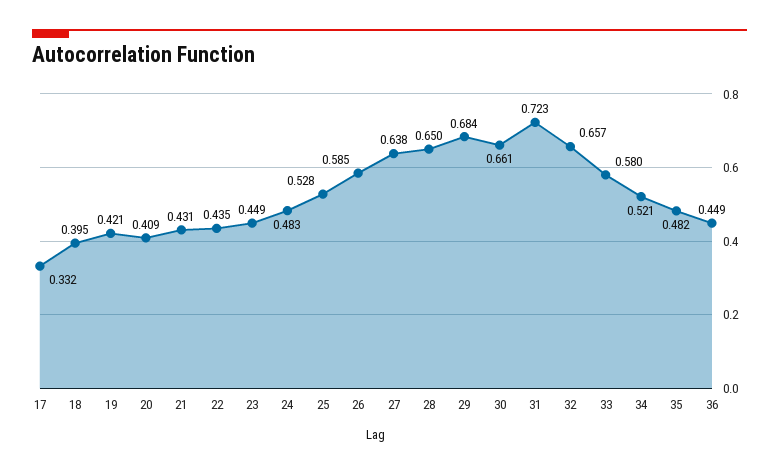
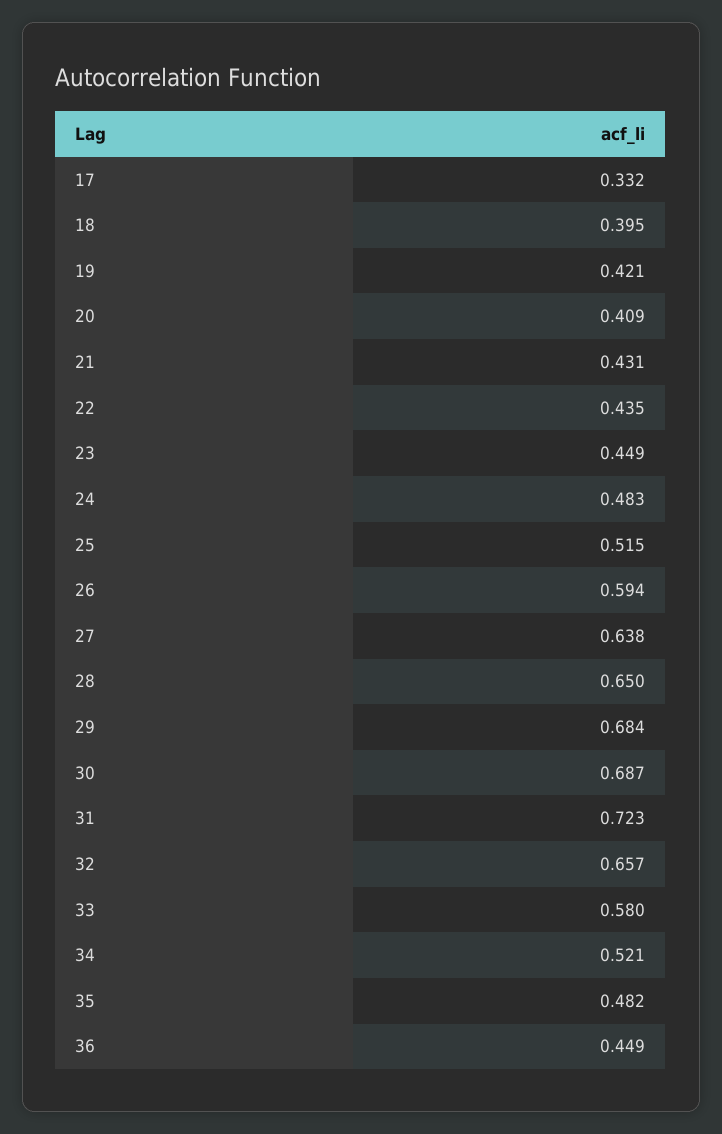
25: 0.528 -> 0.515
26: 0.585 -> 0.594
30: 0.661 -> 0.687

